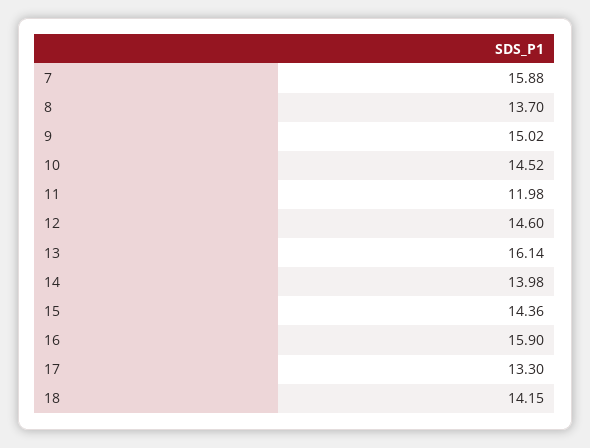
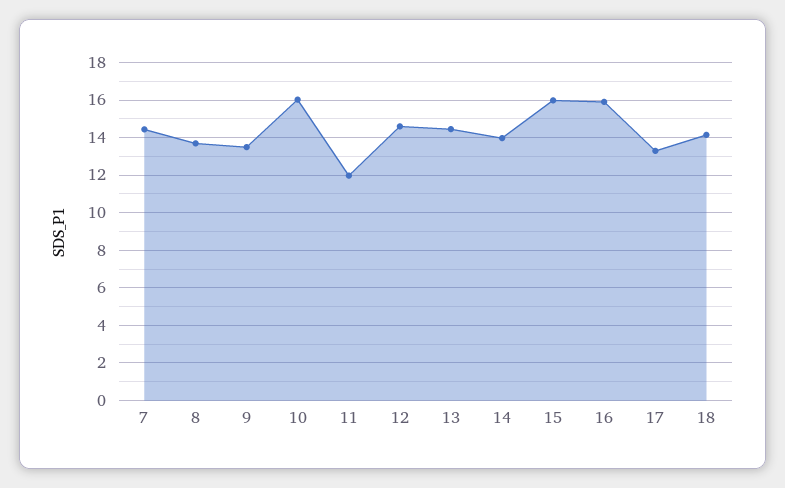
7: 15.88 -> 14.5
9: 15.02 -> 13.5
10: 14.52 -> 16
13: 16.14 -> 14.5
15: 14.36 -> 16

